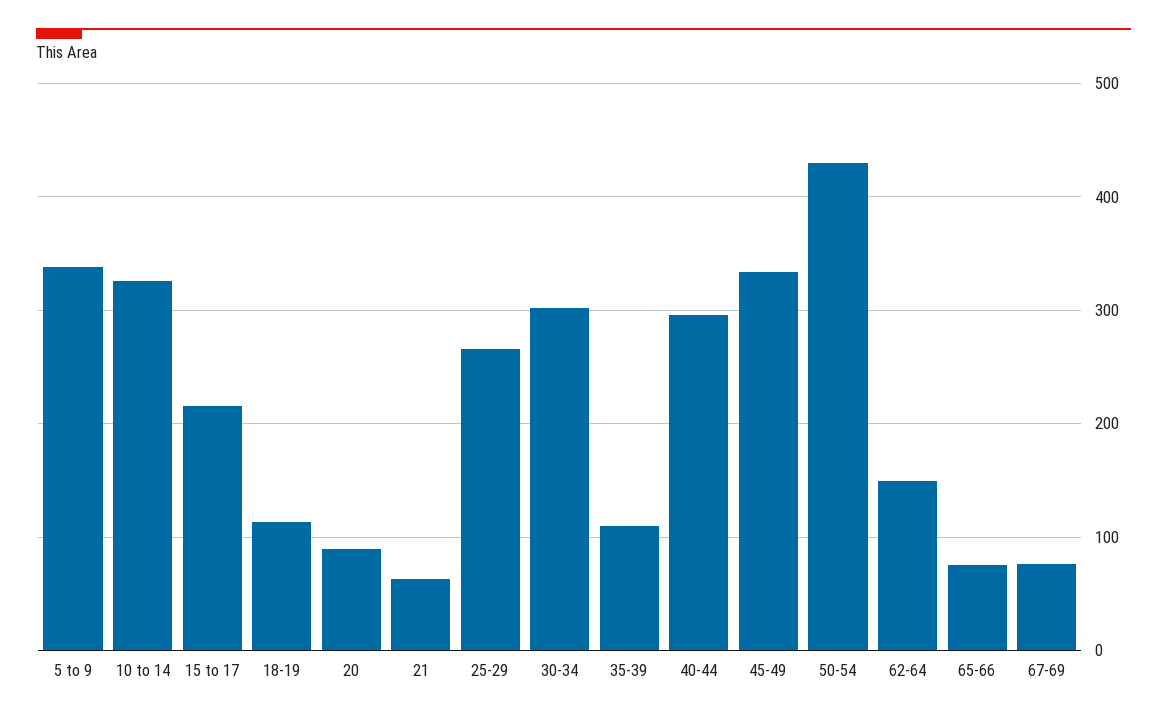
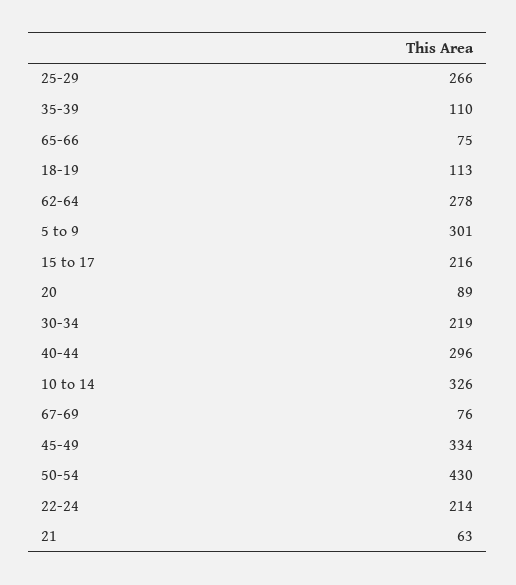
5 to 9: 340 -> 301
30-34: 300 -> 219
62-64: 150 -> 278
22-24: none -> 214

